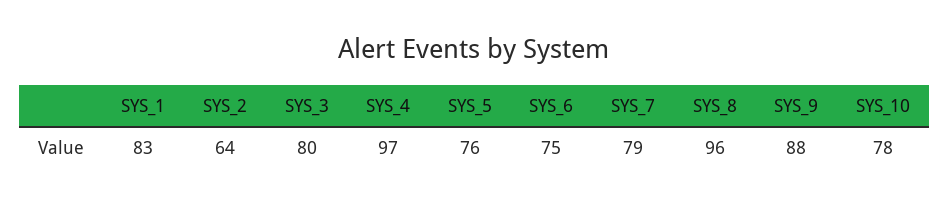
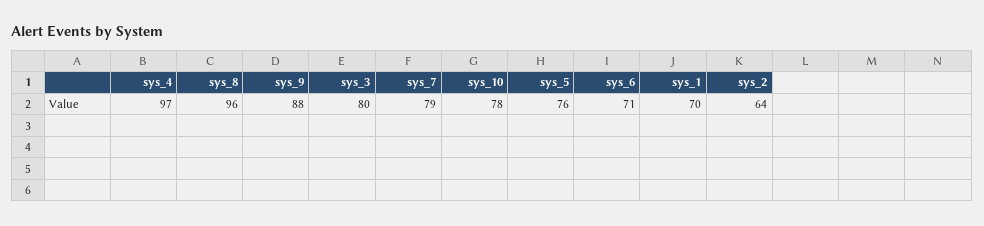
SYS_1: 83 -> 70
SYS_6: 75 -> 71

